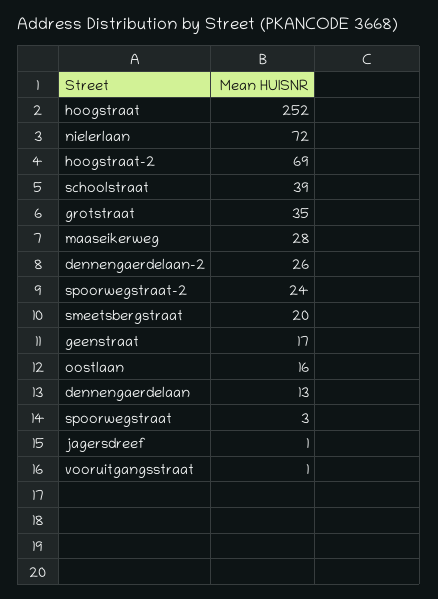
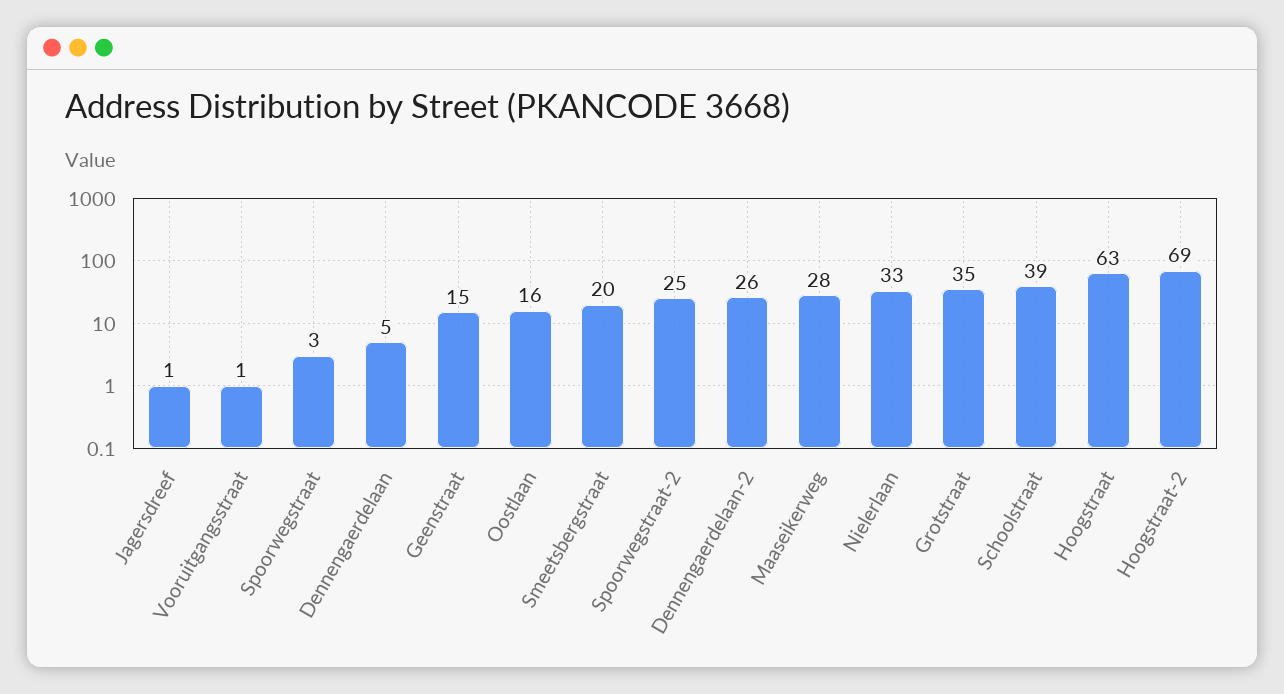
hoogstraat: 252 -> 63
nielerlaan: 72 -> 33
spoorwegstraat-2: 24 -> 25
geenstraat: 17 -> 15
dennengaerdelaan: 13 -> 5

